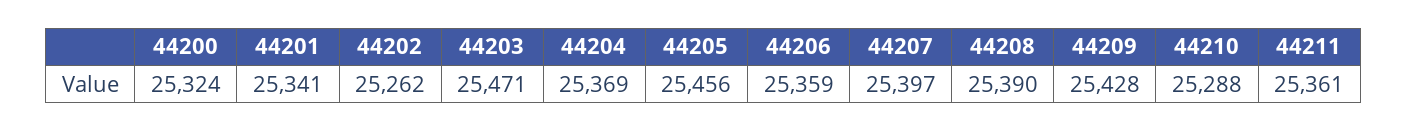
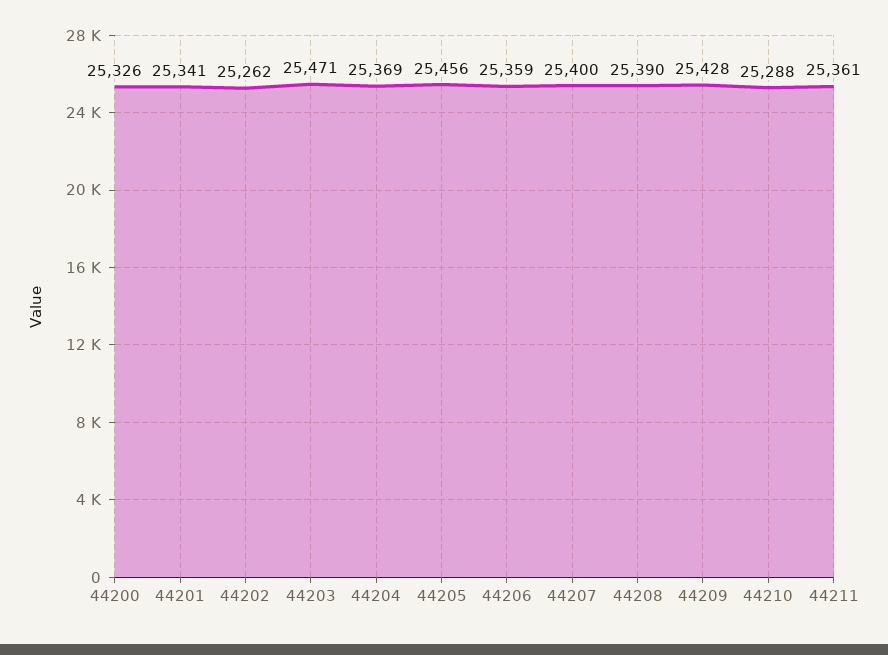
44200: 25324 -> 25326
44207: 25397 -> 25400

